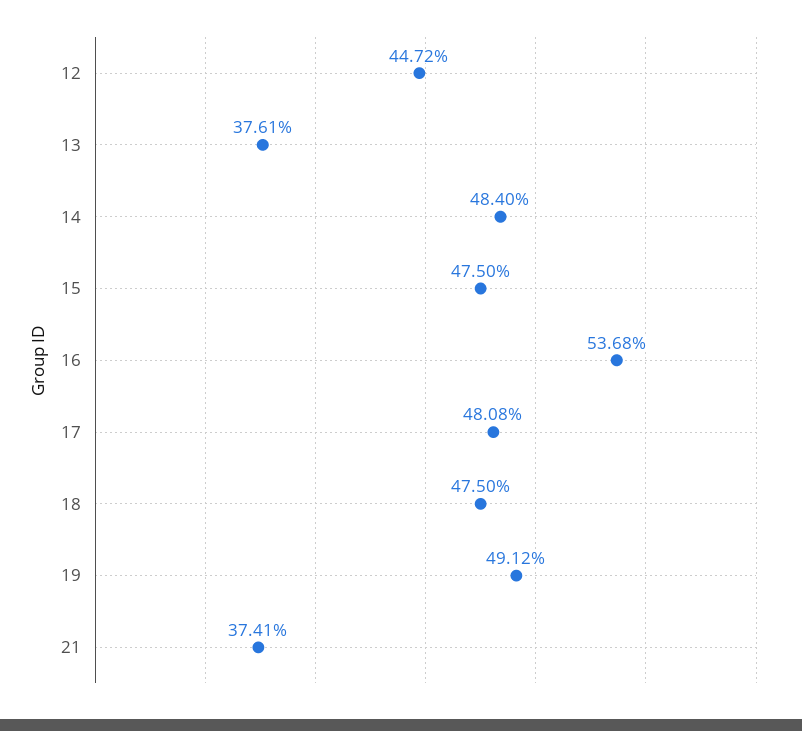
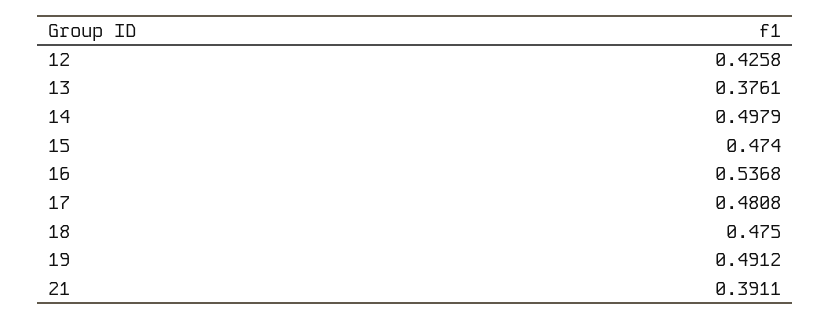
12: 0.4472 -> 0.4258
14: 0.484 -> 0.4979
15: 0.475 -> 0.474
21: 0.3741 -> 0.3911

